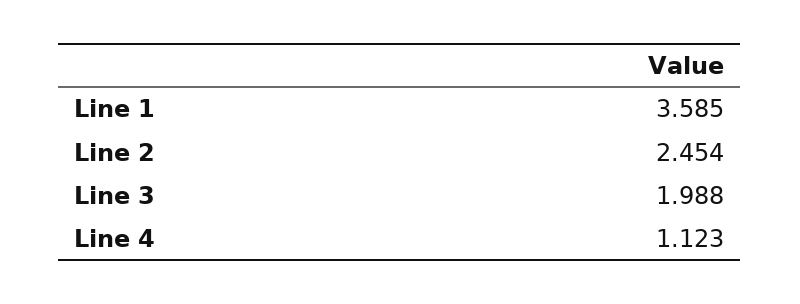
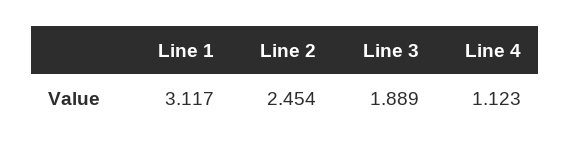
Line 1: 3.585 -> 3.117
Line 3: 1.988 -> 1.889

